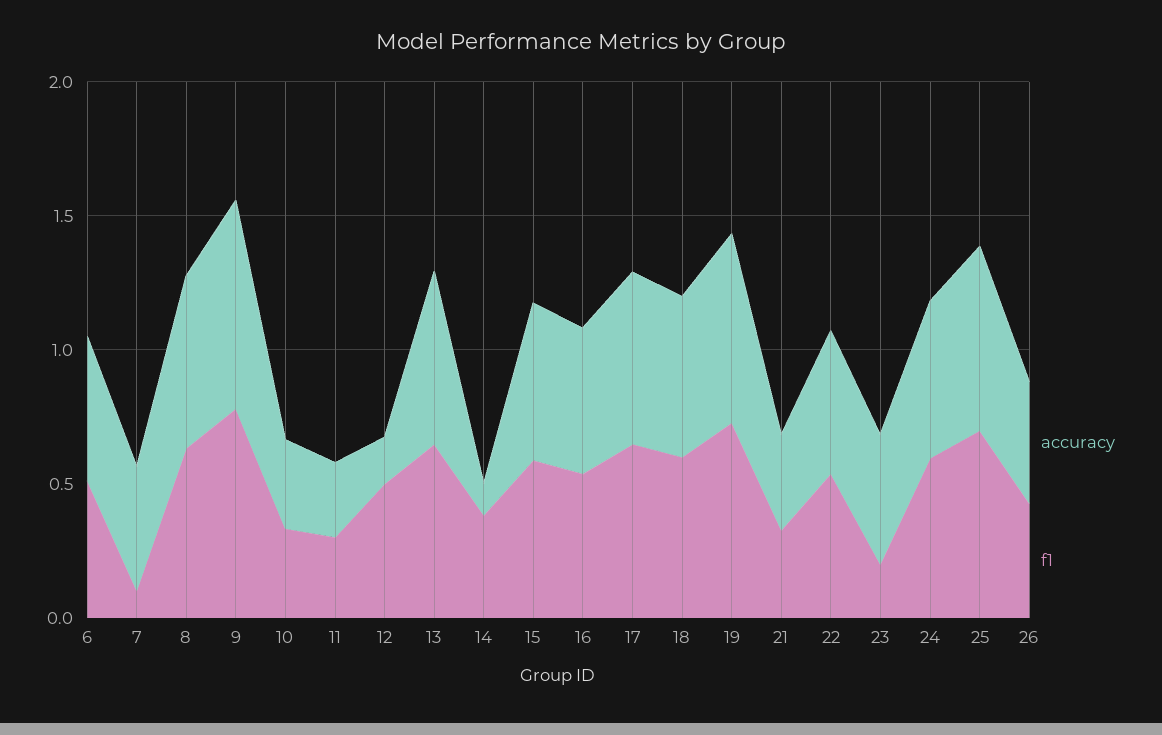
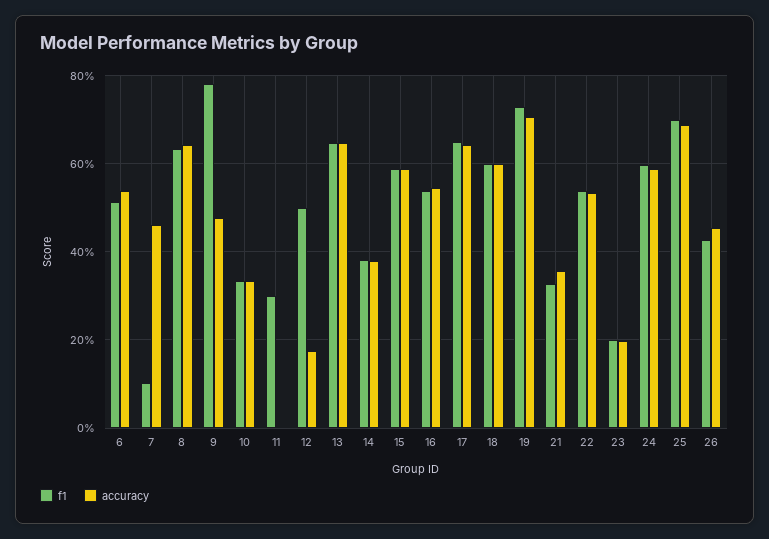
accuracy, 9: 0.8 -> 0.48
accuracy, 11: 0.3 -> 0
accuracy, 14: 0.1 -> 0.38
accuracy, 23: 0.5 -> 0.2

